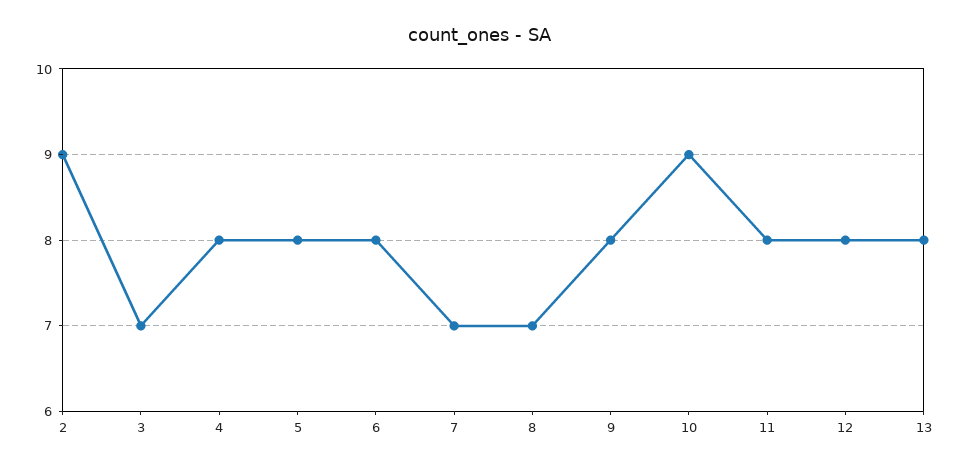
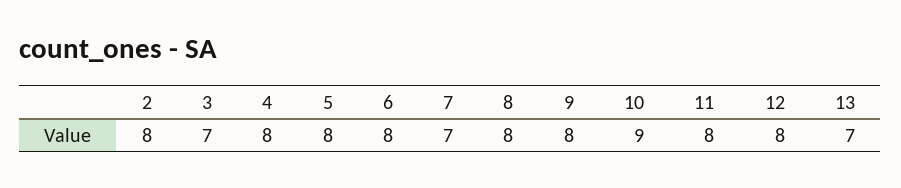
2: 9 -> 8
8: 7 -> 8
13: 8 -> 7

